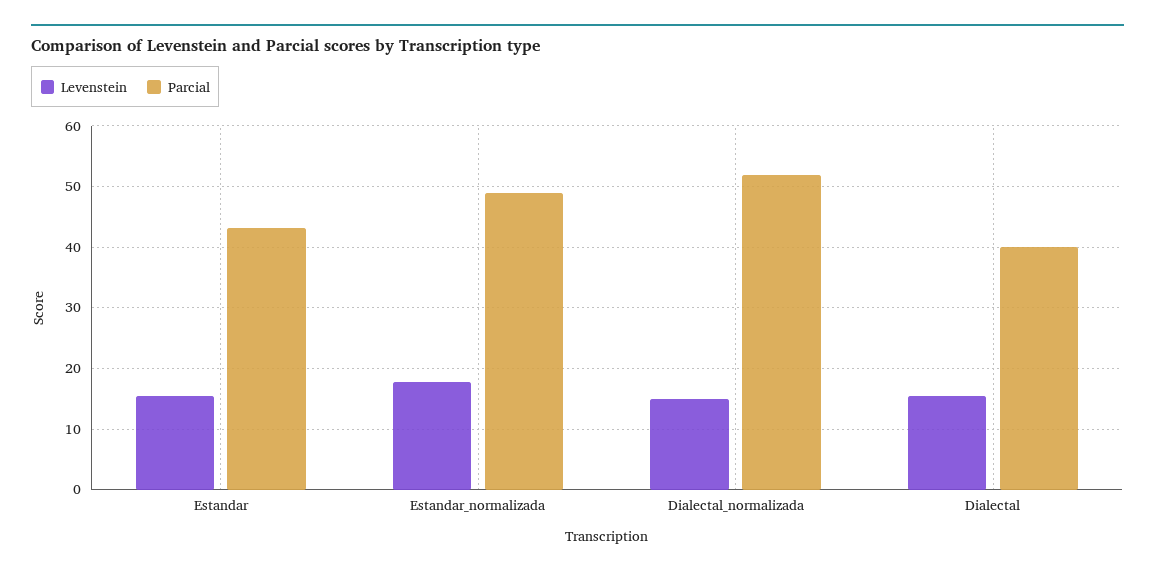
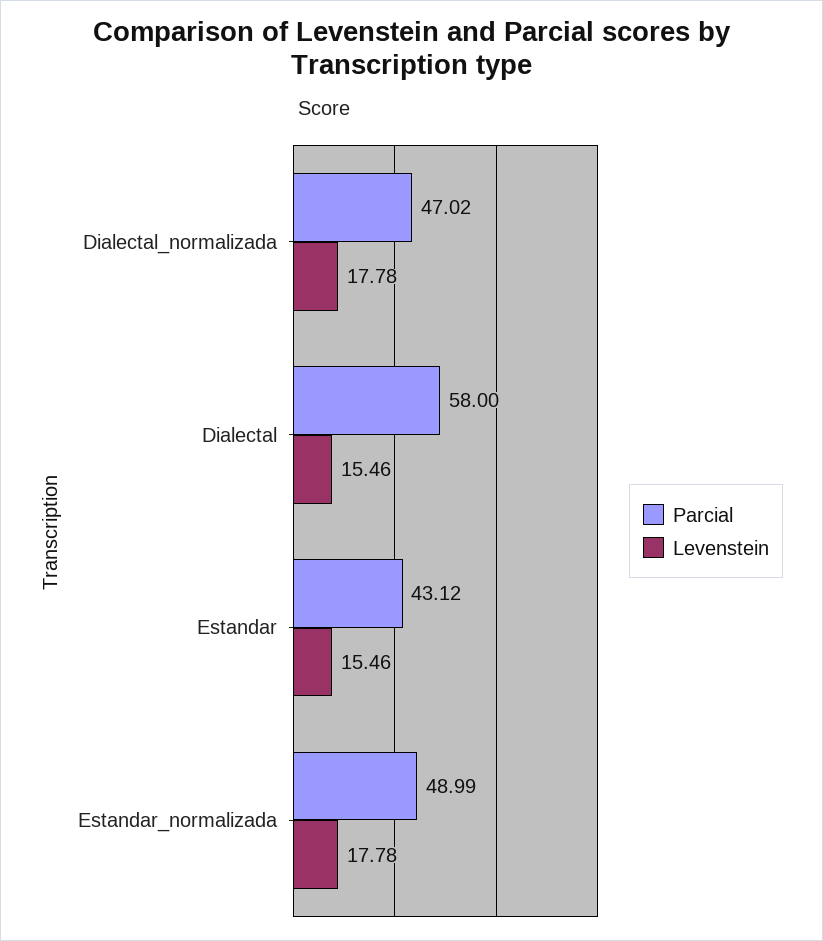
Levenstein, Dialectal_normalizada: 15 -> 17.78
Parcial, Dialectal_normalizada: 52 -> 47.02
Parcial, Dialectal: 40 -> 58

